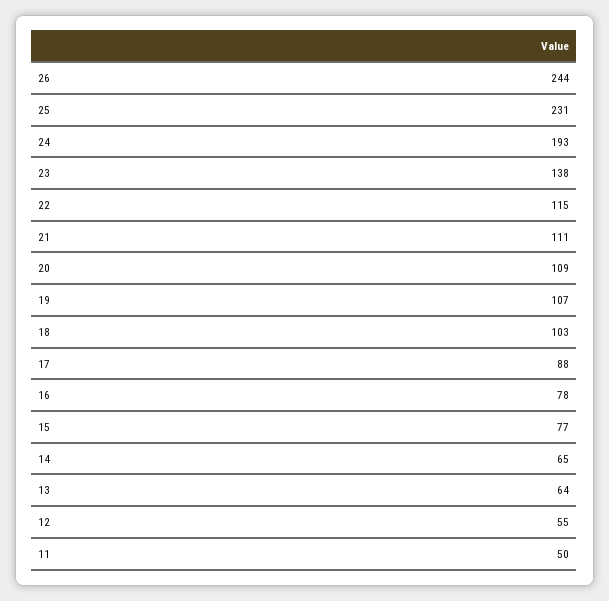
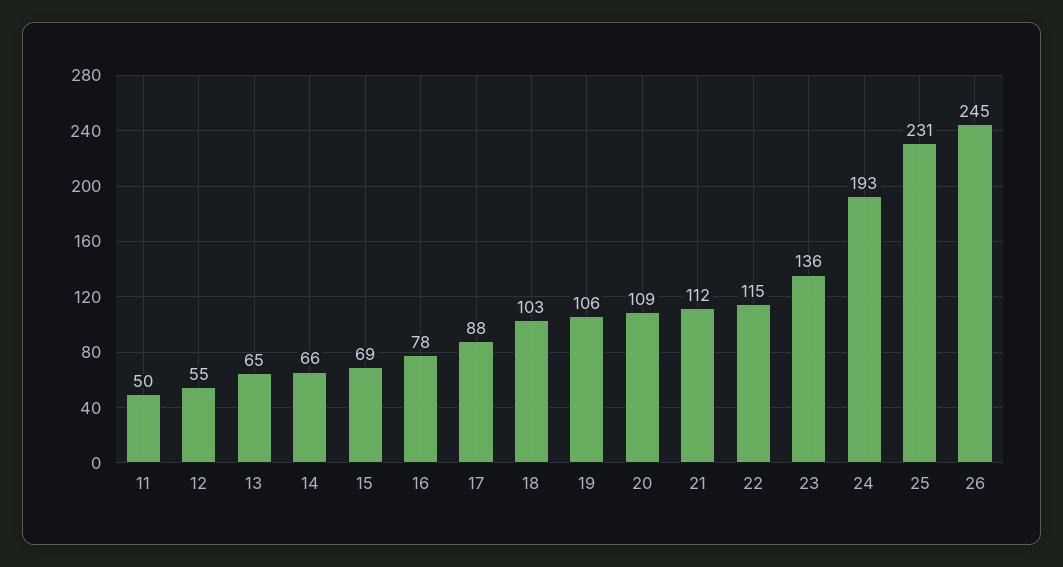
26: 244 -> 245
23: 138 -> 136
21: 111 -> 112
19: 107 -> 106
15: 77 -> 69
14: 65 -> 66
13: 64 -> 65

